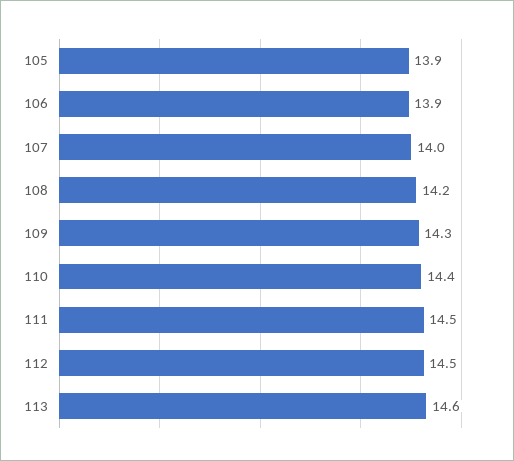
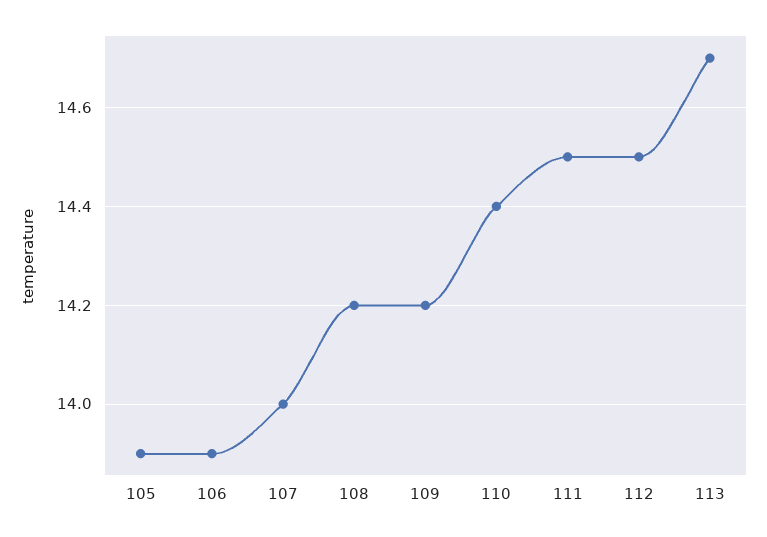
109: 14.3 -> 14.2
113: 14.6 -> 14.7

